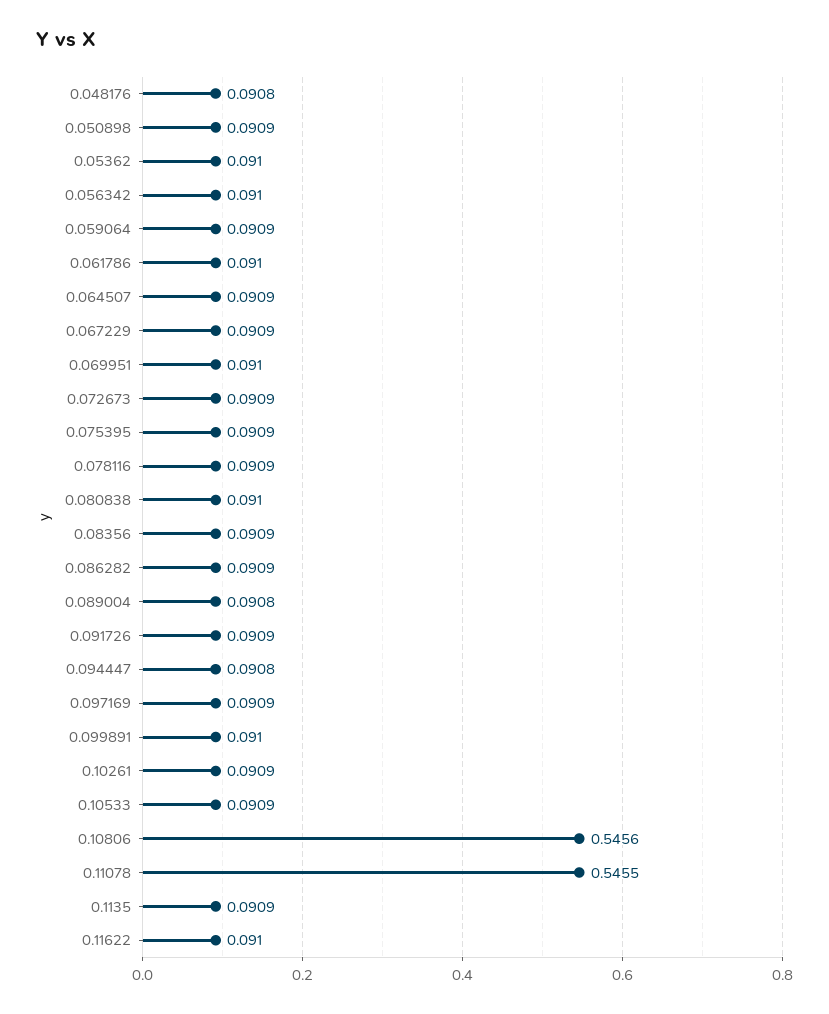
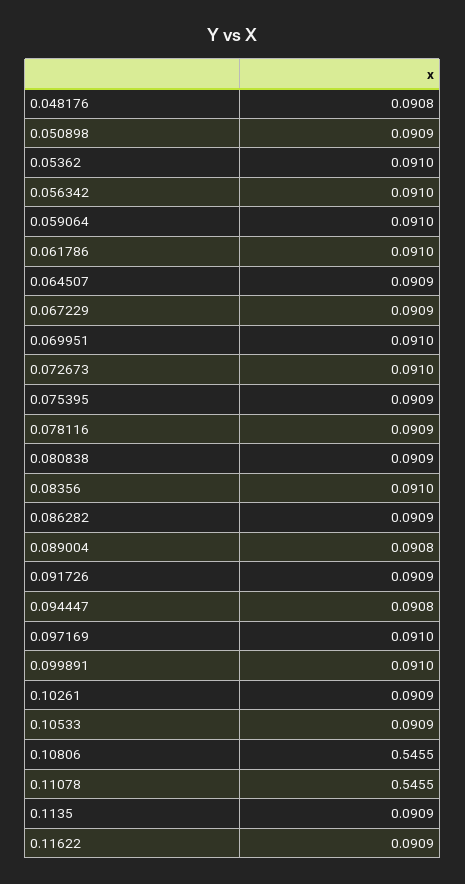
0.059064: 0.0909 -> 0.091
0.072673: 0.0909 -> 0.091
0.080838: 0.091 -> 0.0909
0.08356: 0.0909 -> 0.091
0.097169: 0.0909 -> 0.091
0.10806: 0.5456 -> 0.5455
0.11622: 0.091 -> 0.0909

